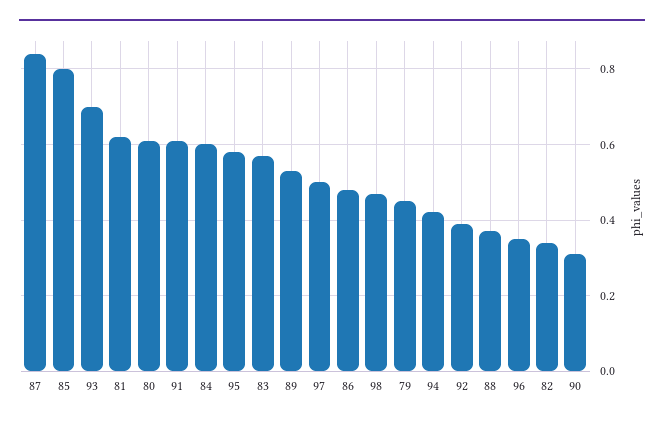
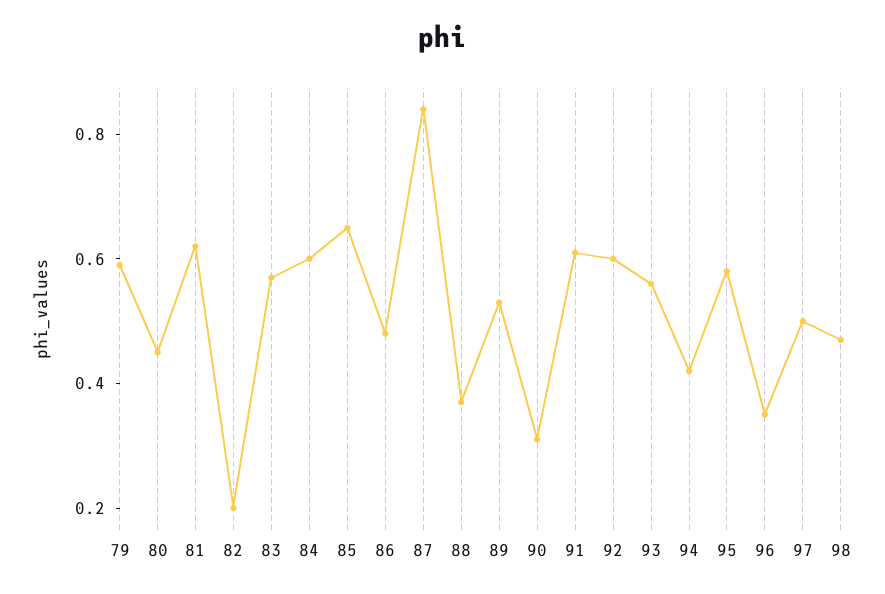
85: 0.8 -> 0.65
93: 0.7 -> 0.55
80: 0.6 -> 0.45
79: 0.45 -> 0.6
92: 0.4 -> 0.6
82: 0.35 -> 0.2

